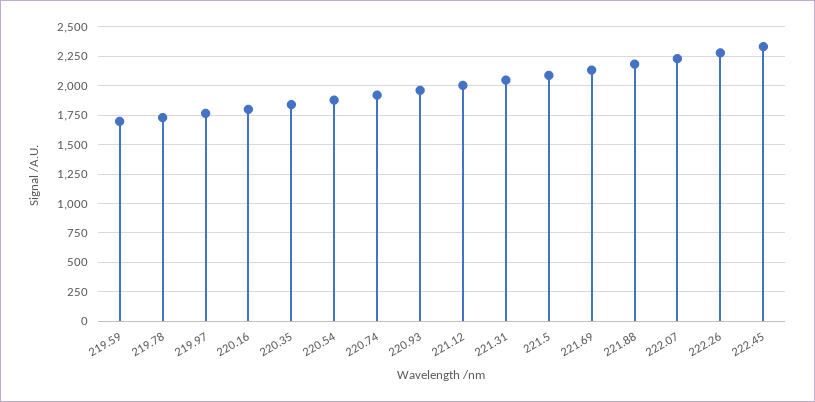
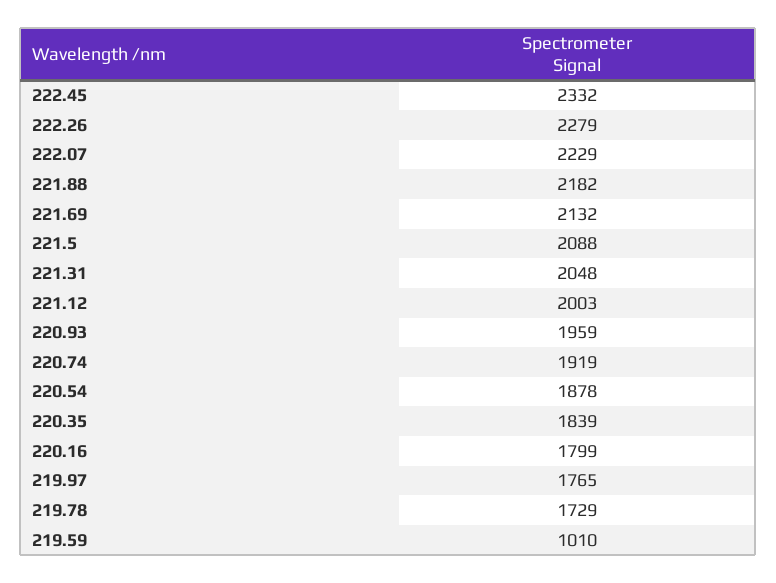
219.59: 1750 -> 1010

